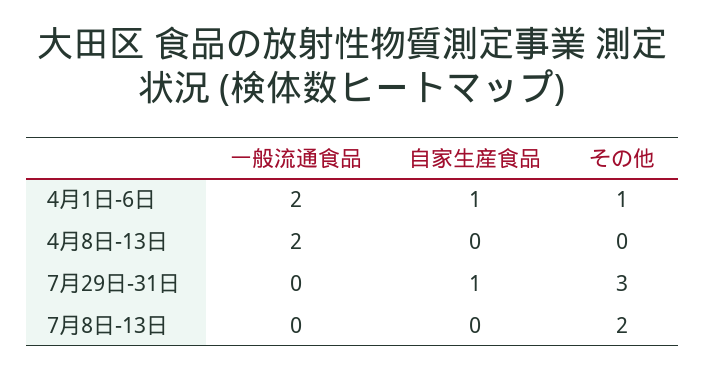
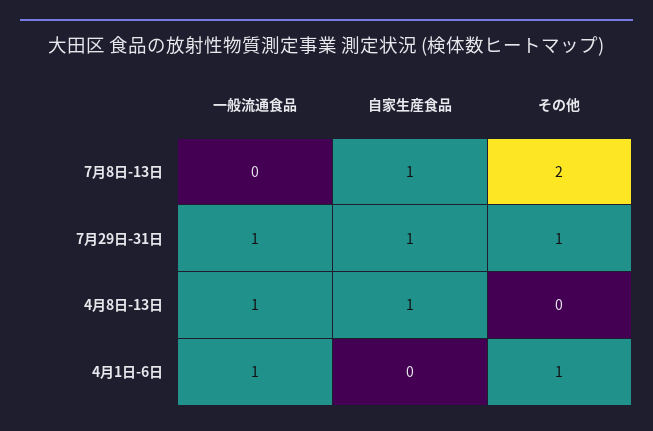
一般流通食品, 4月1日-6日: 2 -> 1
自家生産食品, 4月1日-6日: 1 -> 0
一般流通食品, 4月8日-13日: 2 -> 1
自家生産食品, 4月8日-13日: 0 -> 1
一般流通食品, 7月29日-31日: 0 -> 1
その他, 7月29日-31日: 3 -> 1
自家生産食品, 7月8日-13日: 0 -> 1

